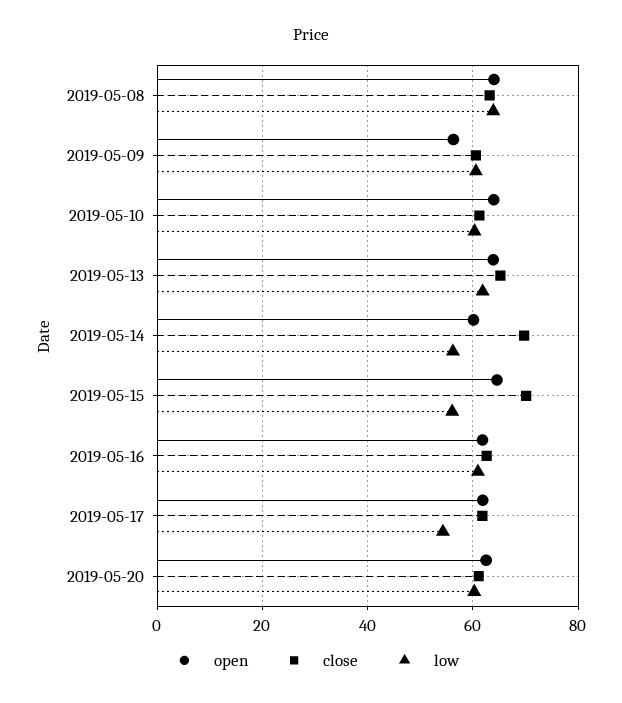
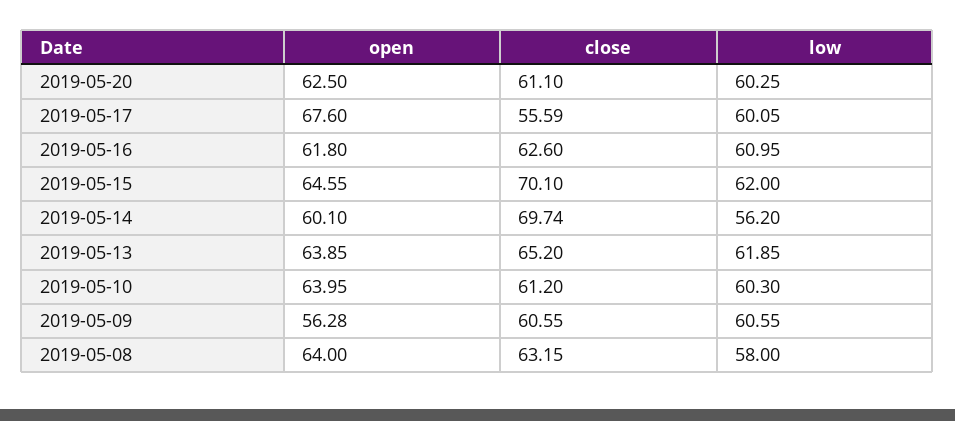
low, 2019-05-08: 64 -> 58
low, 2019-05-15: 56 -> 62
open, 2019-05-17: 62 -> 67.6
close, 2019-05-17: 62 -> 55.59
low, 2019-05-17: 54 -> 60.05

